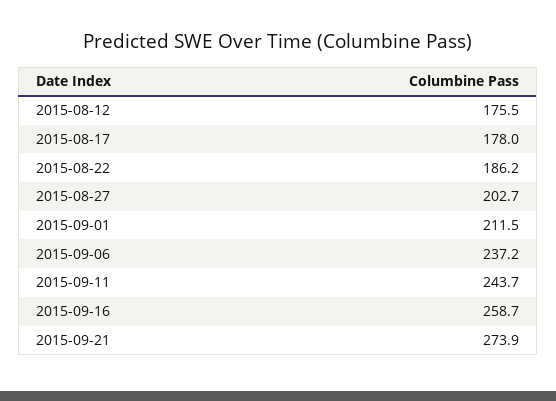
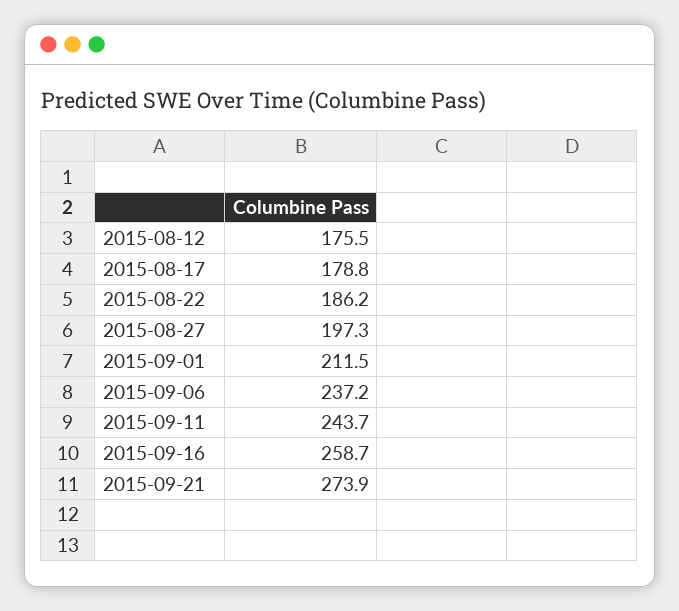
2015-08-17: 178 -> 178.8
2015-08-27: 202.7 -> 197.3

